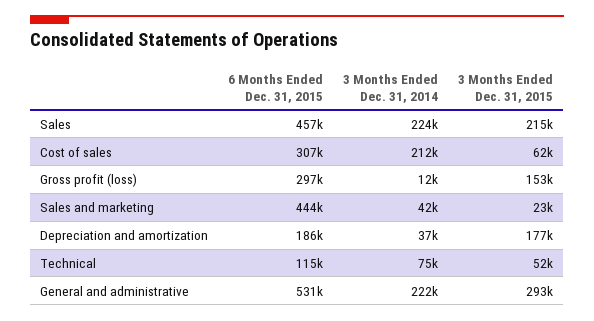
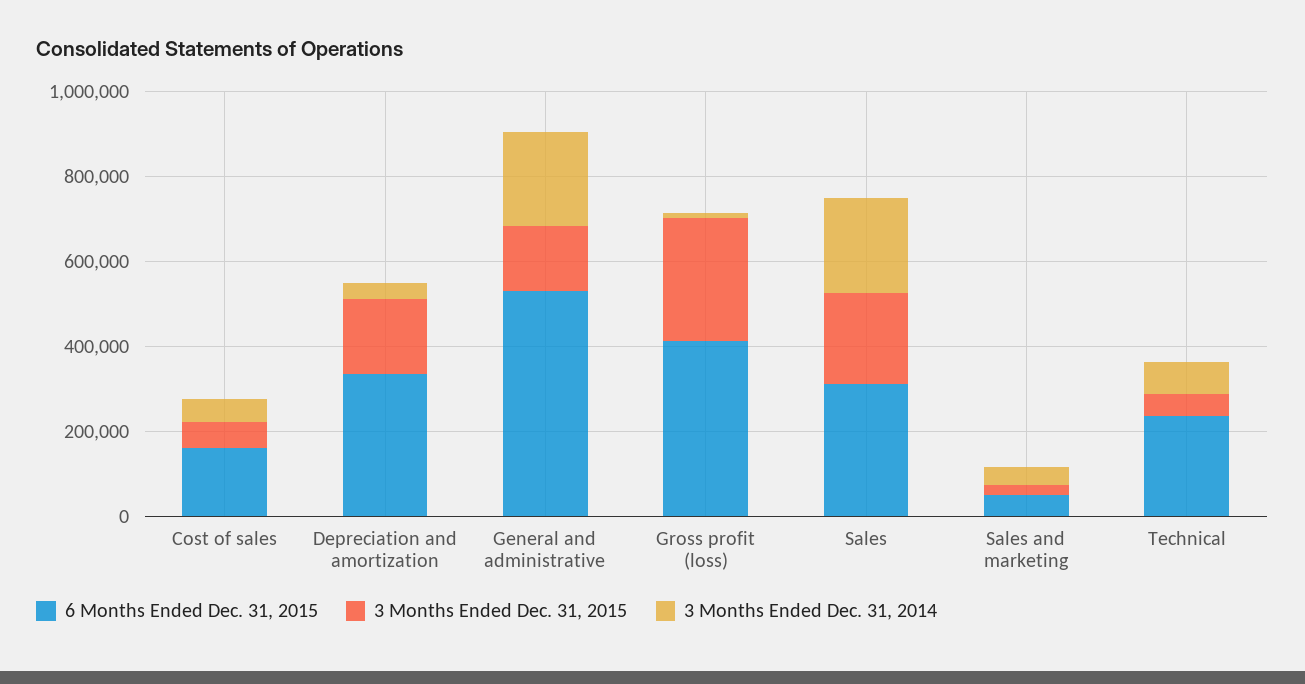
6 Months Ended Dec. 31, 2015, Sales: 457000 -> 300000
6 Months Ended Dec. 31, 2015, Cost of sales: 307000 -> 150000
3 Months Ended Dec. 31, 2014, Cost of sales: 212000 -> 50000
6 Months Ended Dec. 31, 2015, Gross profit (loss): 297000 -> 400000
3 Months Ended Dec. 31, 2015, Gross profit (loss): 153000 -> 300000
6 Months Ended Dec. 31, 2015, Sales and marketing: 444000 -> 50000
6 Months Ended Dec. 31, 2015, Depreciation and amortization: 186000 -> 350000
6 Months Ended Dec. 31, 2015, Technical: 115000 -> 250000
3 Months Ended Dec. 31, 2015, General and administrative: 293000 -> 150000

